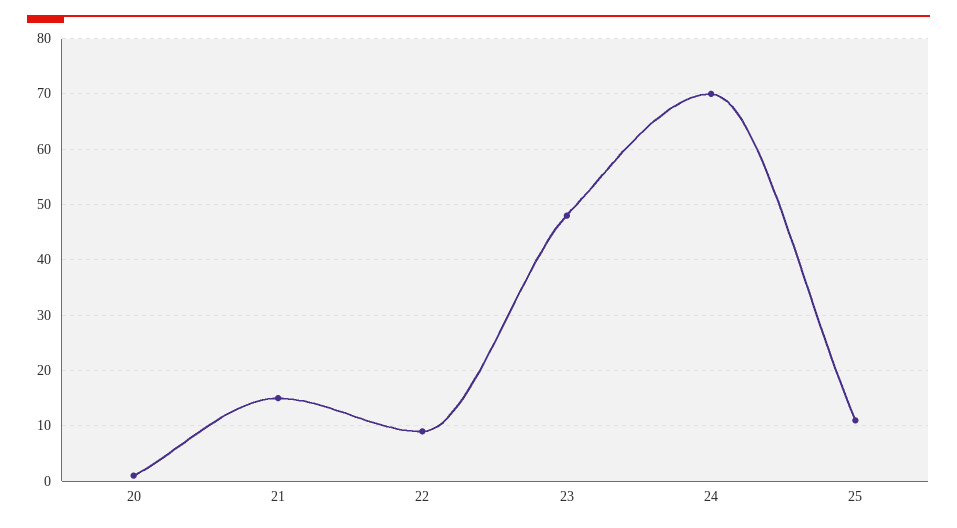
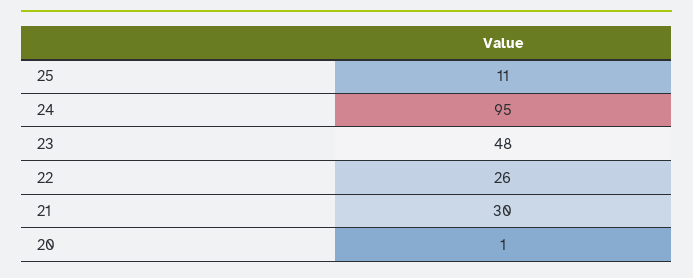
21: 15 -> 30
22: 10 -> 26
24: 70 -> 95

